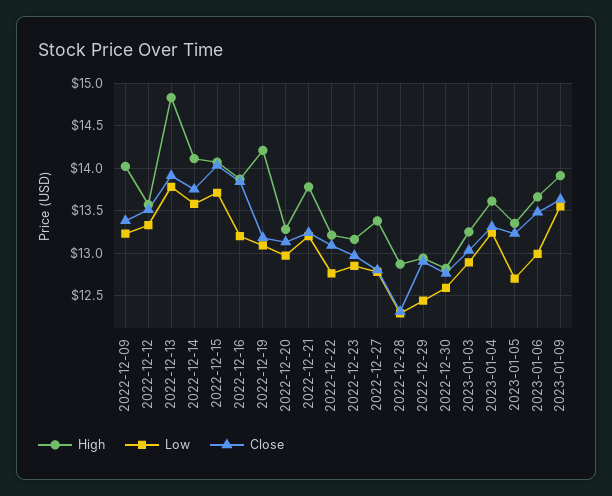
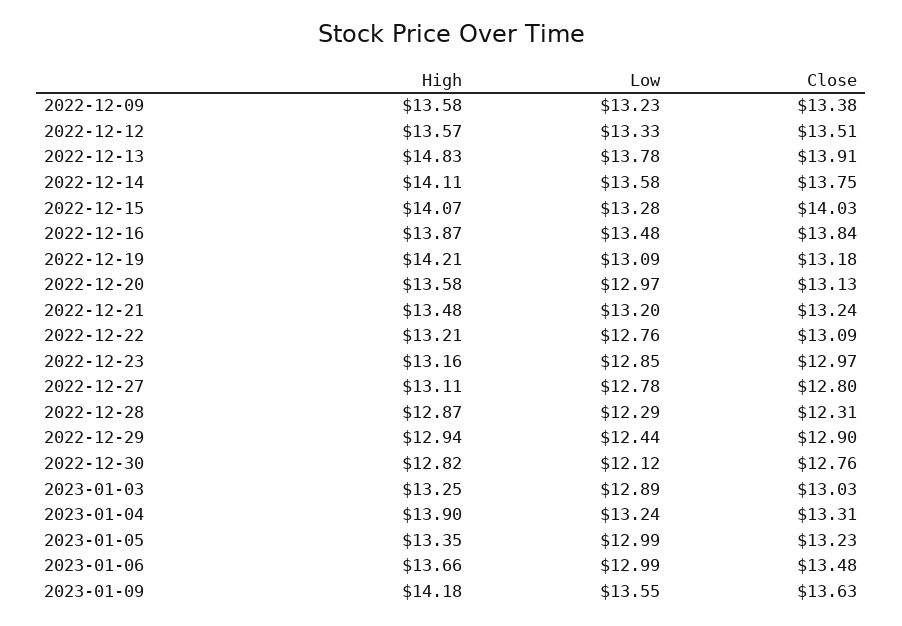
High, 2022-12-09: 14 -> 13.58
Low, 2022-12-15: 13.7 -> 13.28
Low, 2022-12-16: 13.2 -> 13.48
High, 2022-12-20: 13.3 -> 13.58
High, 2022-12-21: 13.8 -> 13.48
High, 2022-12-27: 13.4 -> 13.11
Low, 2022-12-30: 12.6 -> 12.12
High, 2023-01-04: 13.6 -> 13.9
Low, 2023-01-05: 12.7 -> 12.99
High, 2023-01-09: 13.9 -> 14.18

